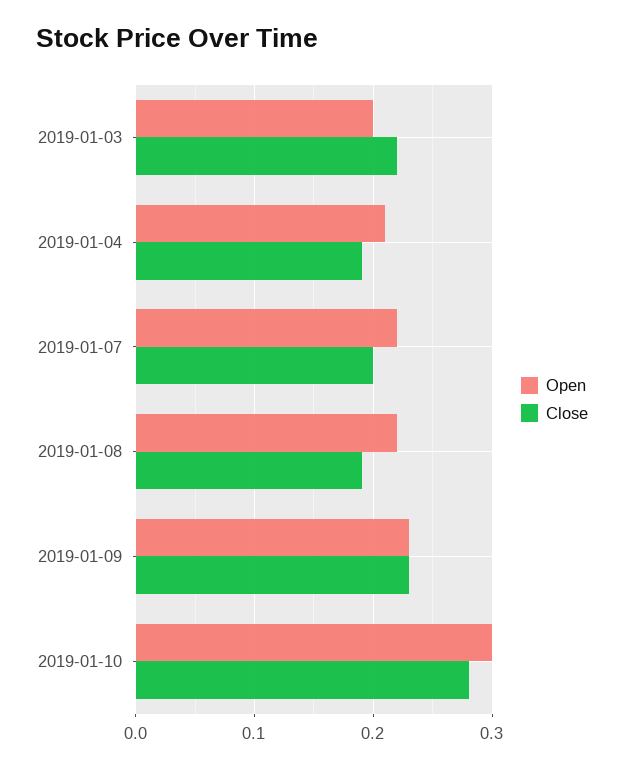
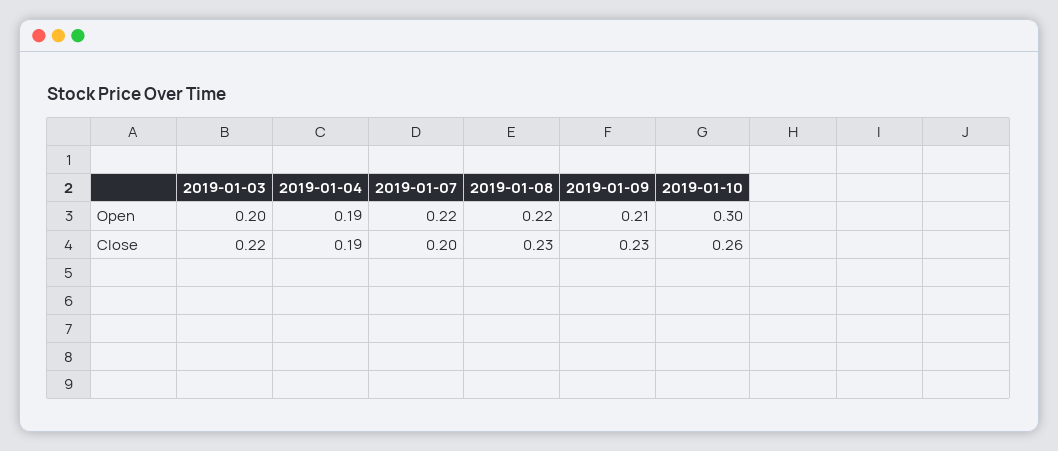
Open, 2019-01-04: 0.21 -> 0.19
Close, 2019-01-08: 0.19 -> 0.23
Open, 2019-01-09: 0.23 -> 0.21
Close, 2019-01-10: 0.28 -> 0.26

